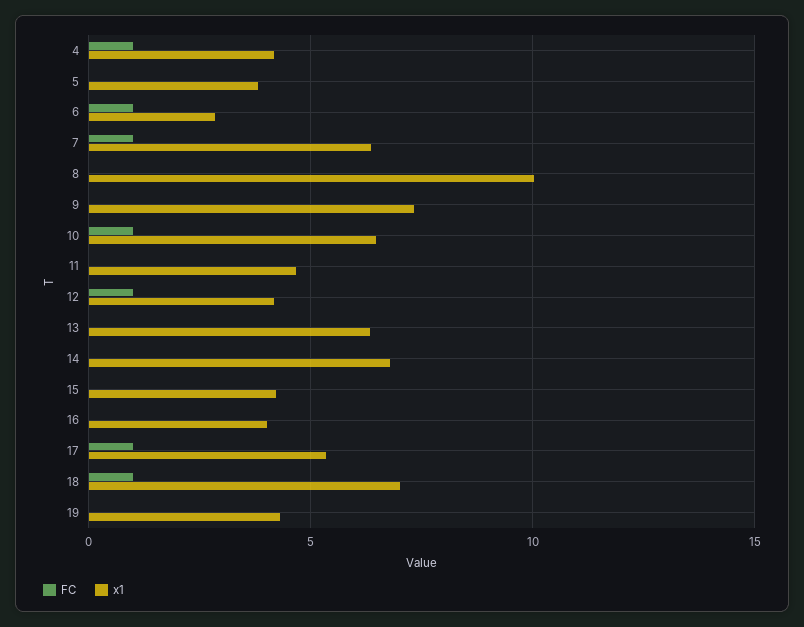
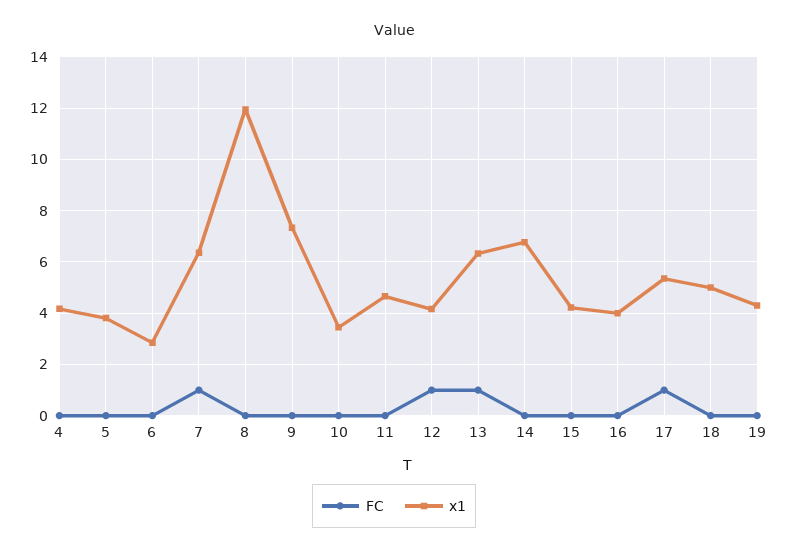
FC, 4: 1 -> 0
FC, 6: 1 -> 0
x1, 8: 10 -> 12
FC, 10: 1 -> 0
x1, 10: 6.5 -> 3.5
FC, 13: 0 -> 1
FC, 18: 1 -> 0
x1, 18: 7 -> 5

